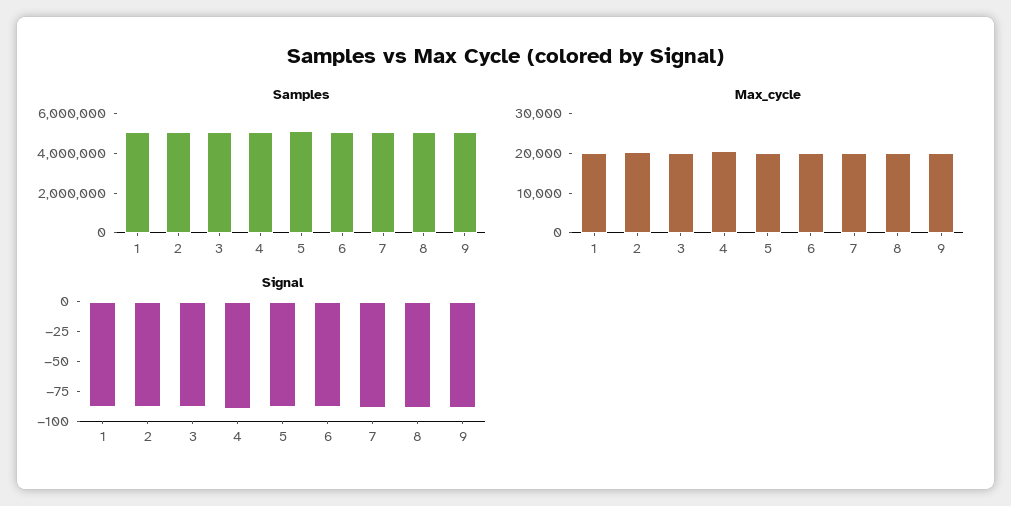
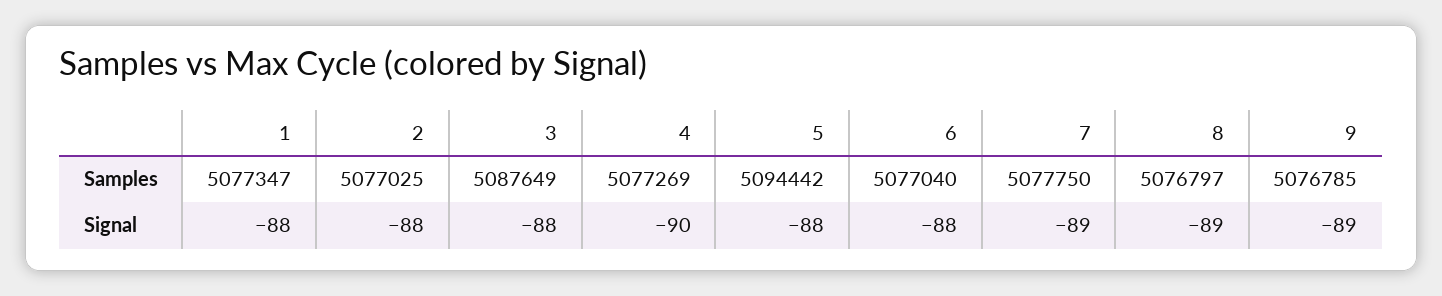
Max_cycle, 1: 20000 -> none
Max_cycle, 2: 20000 -> none
Max_cycle, 3: 20000 -> none
Max_cycle, 4: 20000 -> none
Max_cycle, 5: 20000 -> none
Max_cycle, 6: 20000 -> none
Max_cycle, 7: 20000 -> none
Max_cycle, 8: 20000 -> none
Max_cycle, 9: 20000 -> none

